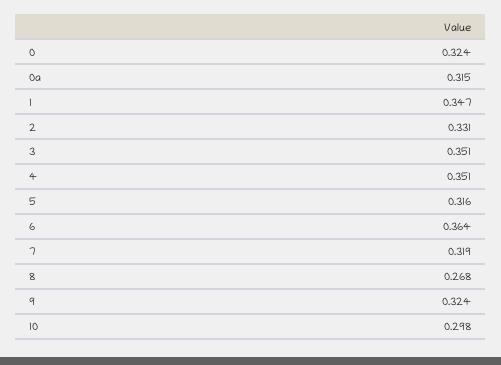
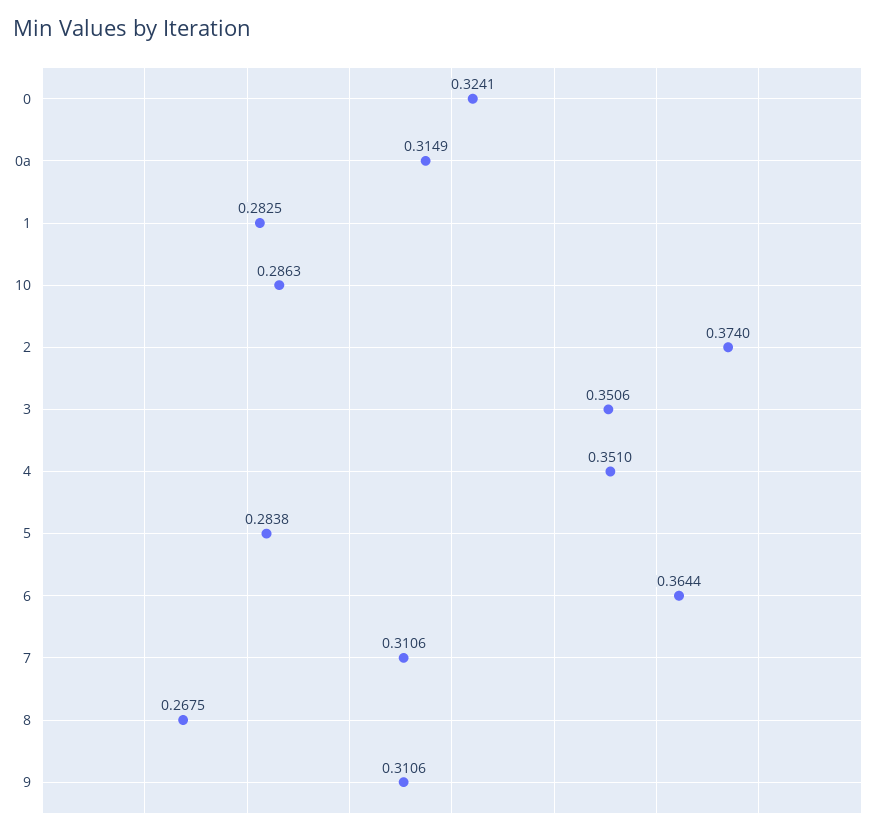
1: 0.347 -> 0.2825
2: 0.331 -> 0.374
5: 0.316 -> 0.2838
7: 0.319 -> 0.3106
9: 0.324 -> 0.3106
10: 0.298 -> 0.2863

